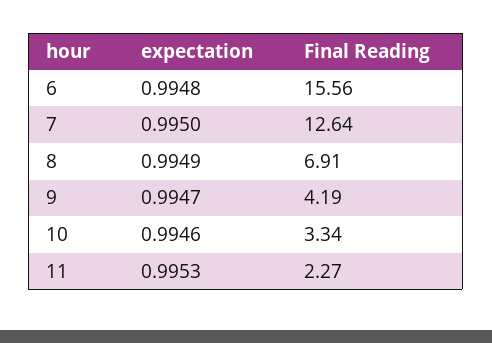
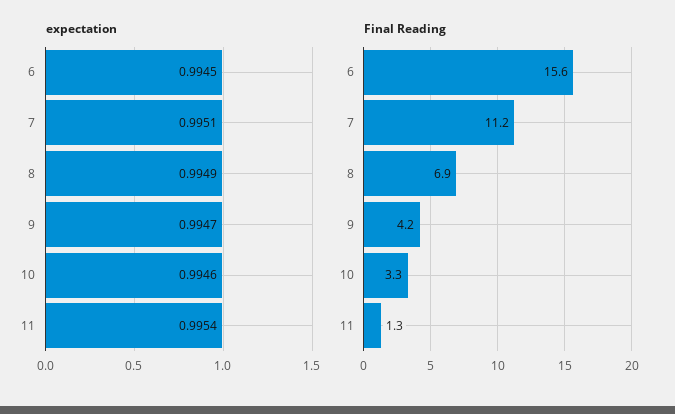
expectation, 6: 0.9948 -> 0.9945
expectation, 7: 0.995 -> 0.9951
Final Reading, 7: 12.64 -> 11.2
expectation, 11: 0.9953 -> 0.9954
Final Reading, 11: 2.27 -> 1.3

